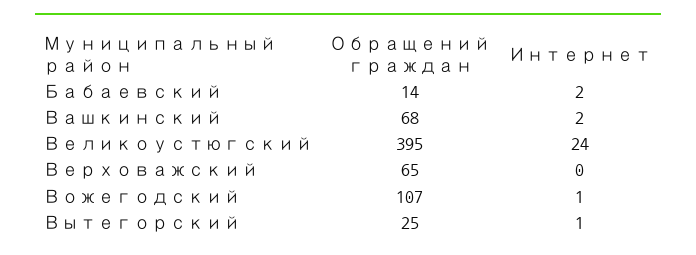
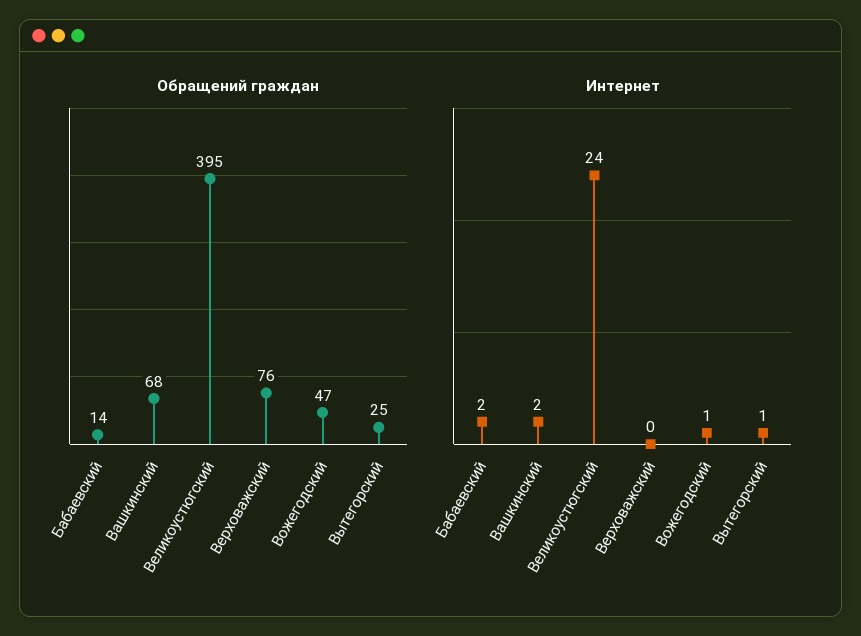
Обращений граждан, Верховажский: 65 -> 76
Обращений граждан, Вожегодский: 107 -> 47

